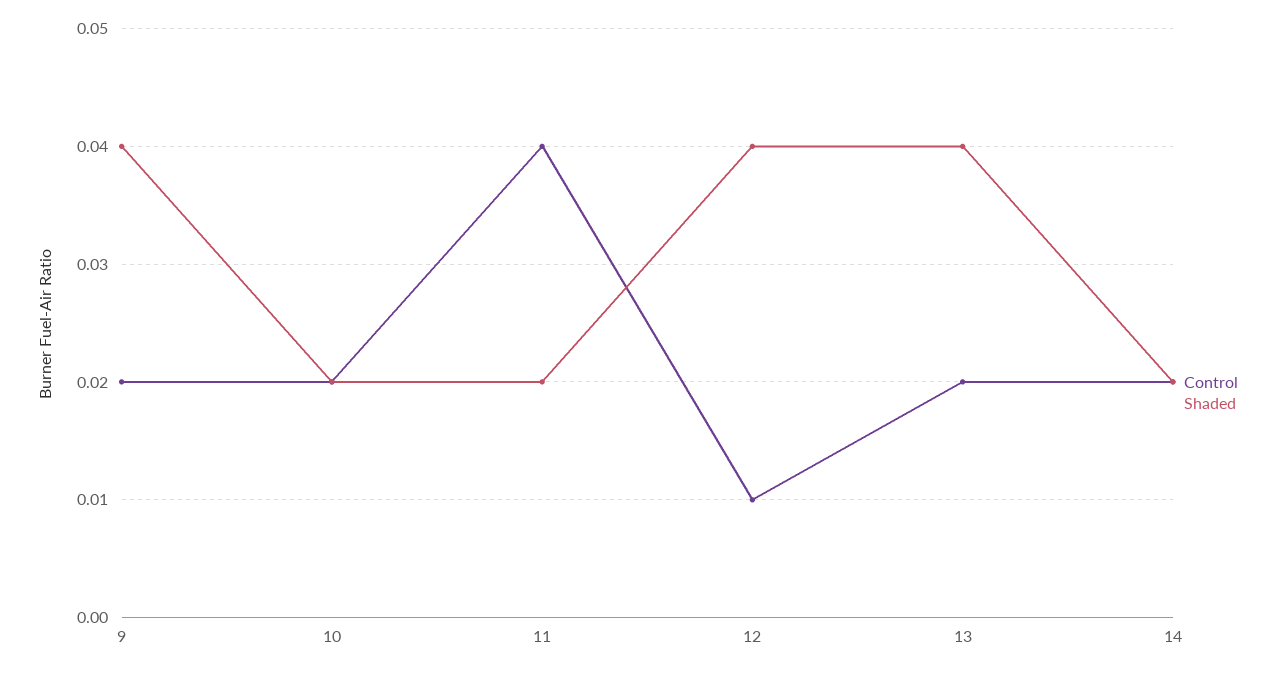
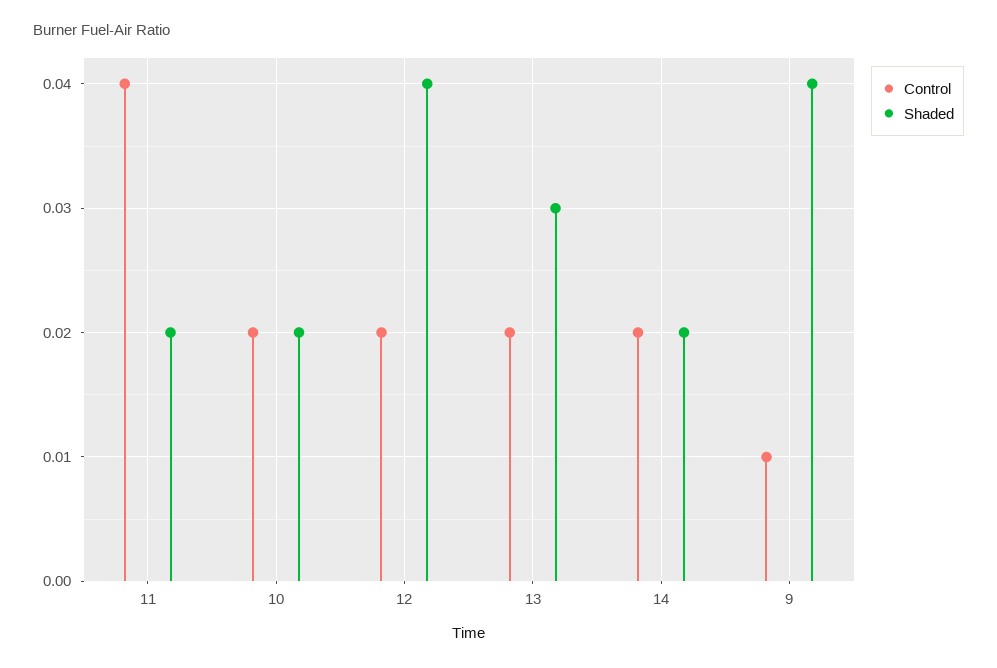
Control, 9: 0.02 -> 0.01
Control, 12: 0.01 -> 0.02
Shaded, 13: 0.04 -> 0.03

